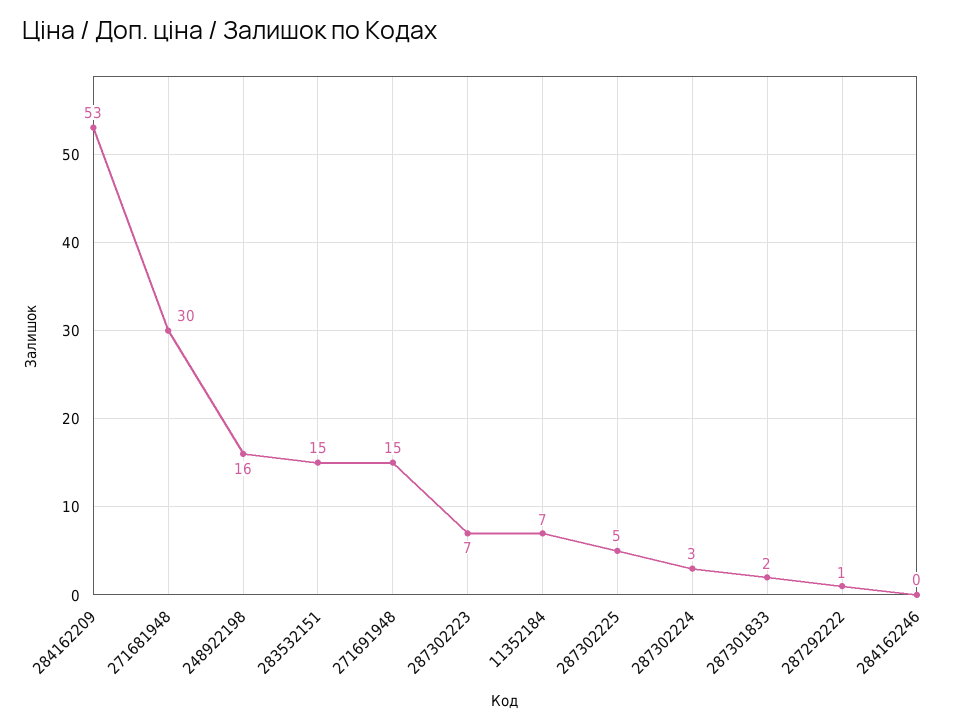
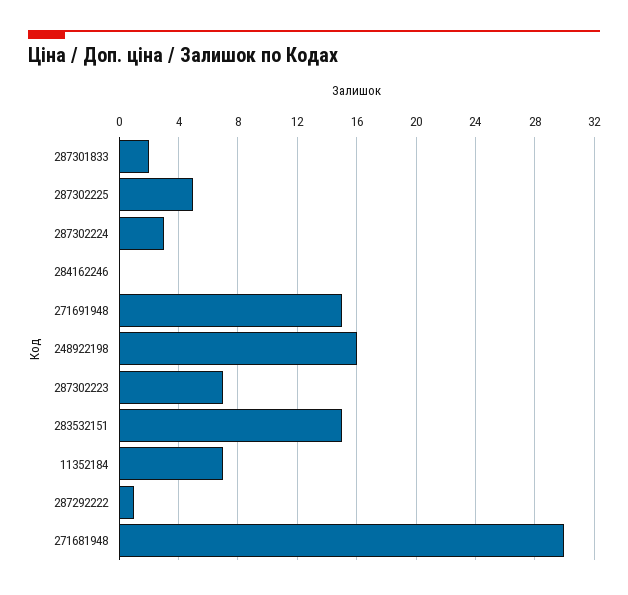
284162209: 53 -> none

